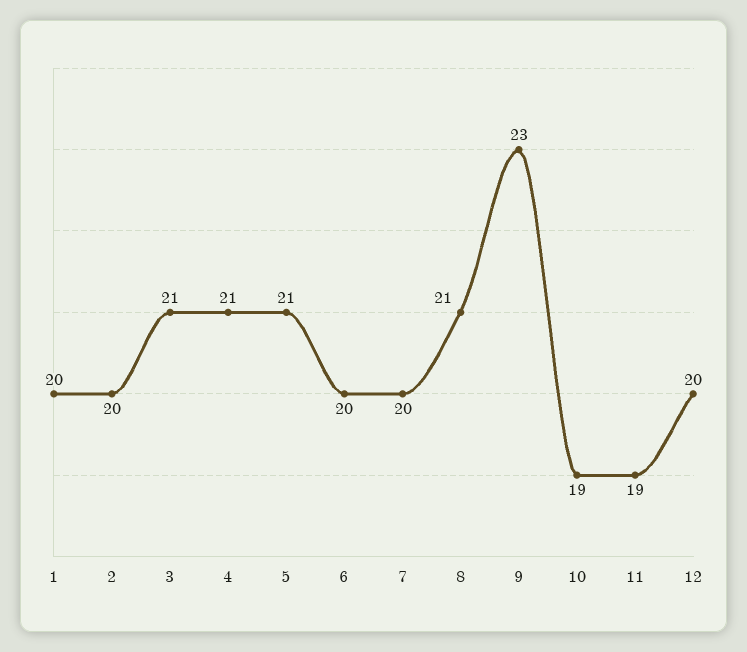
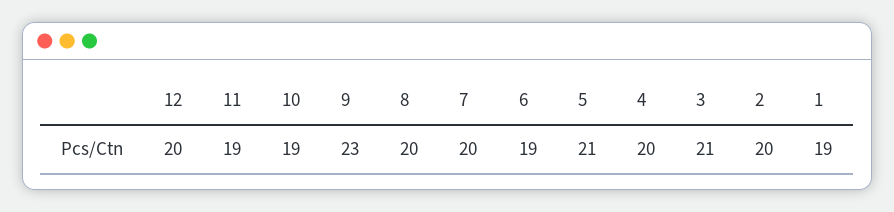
1: 20 -> 19
4: 21 -> 20
6: 20 -> 19
8: 21 -> 20

